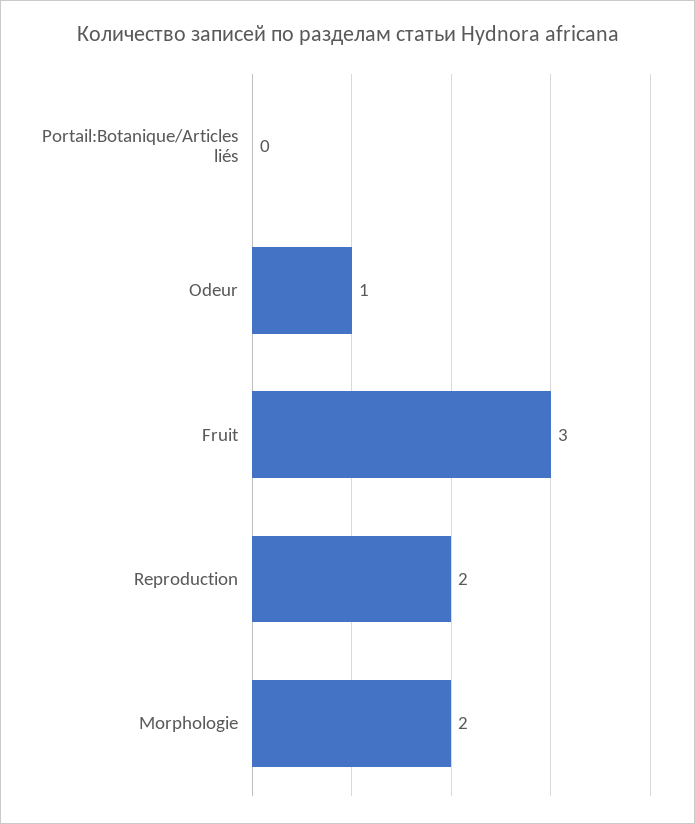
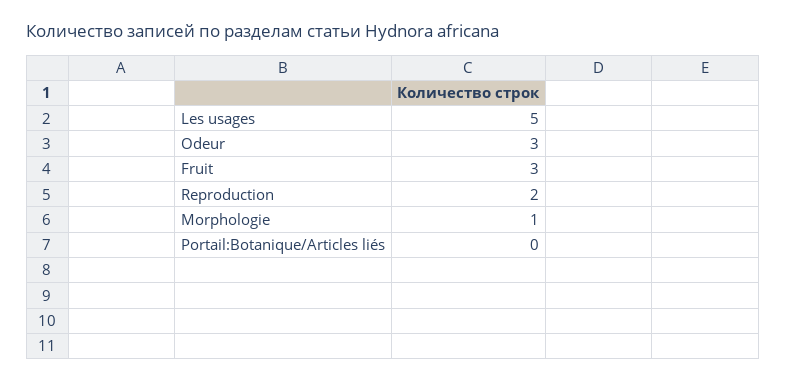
Odeur: 1 -> 3
Morphologie: 2 -> 1
Les usages: none -> 5

